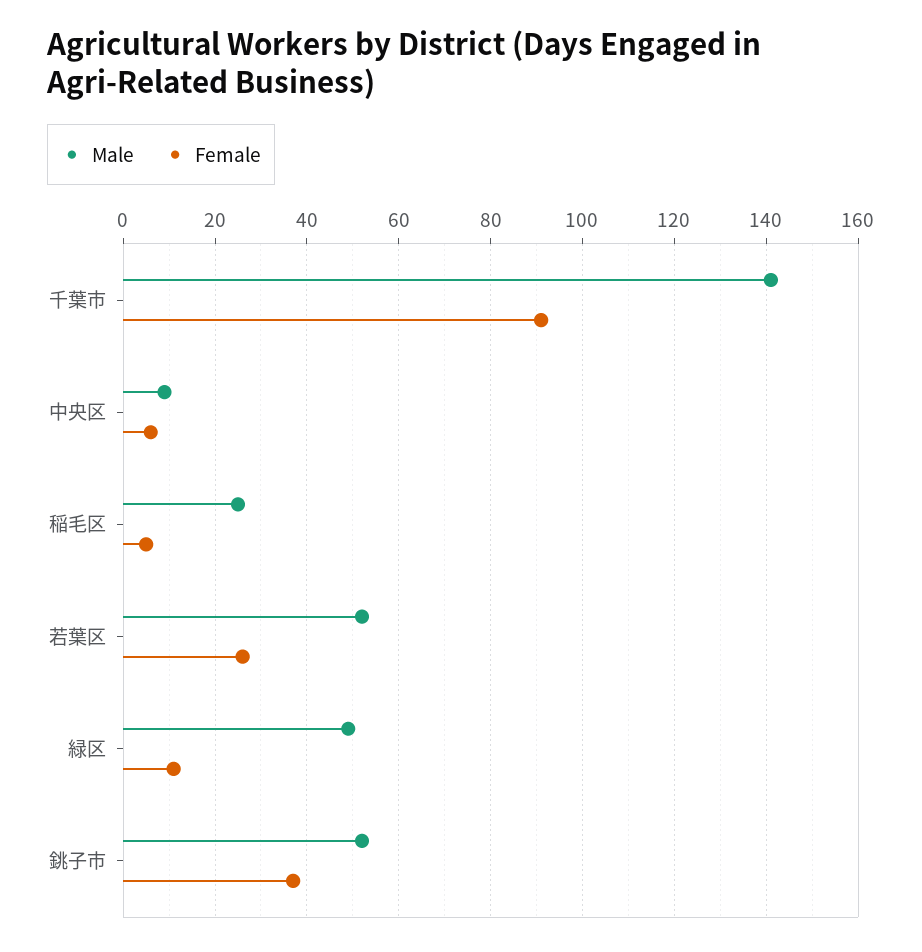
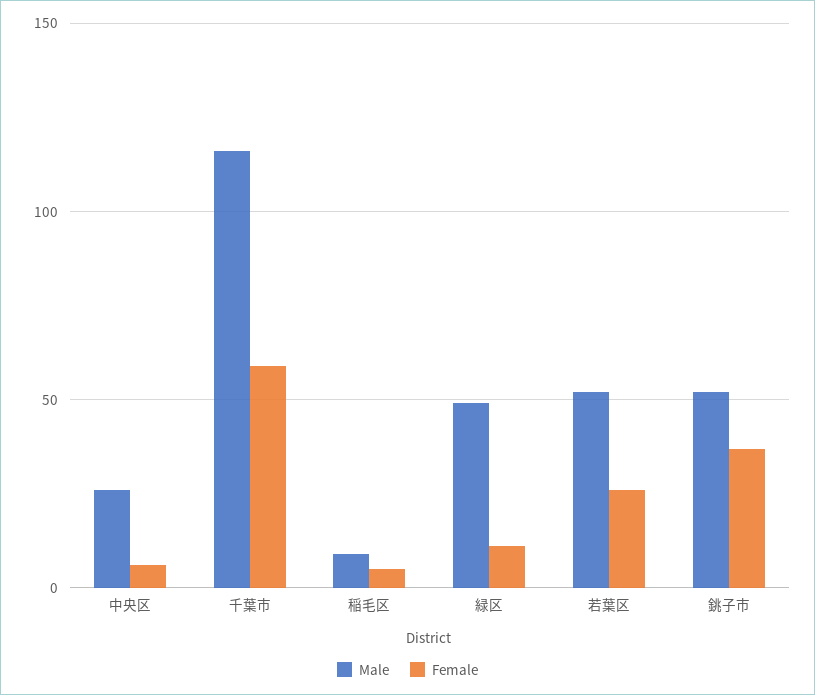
Male, 千葉市: 140 -> 115
Female, 千葉市: 90 -> 60
Male, 中央区: 10 -> 25
Male, 稲毛区: 25 -> 10

